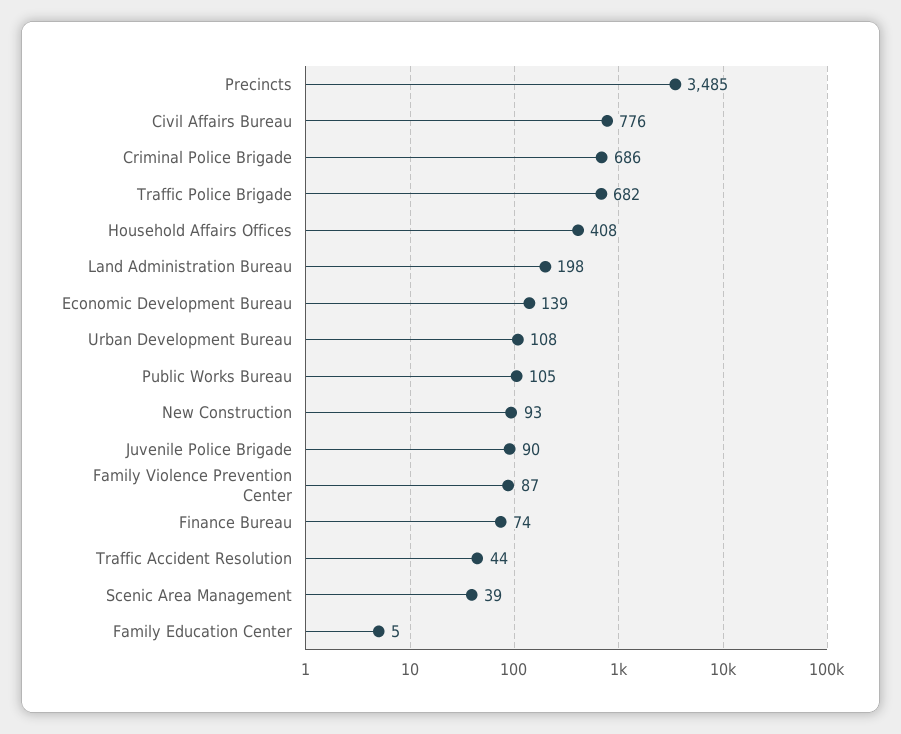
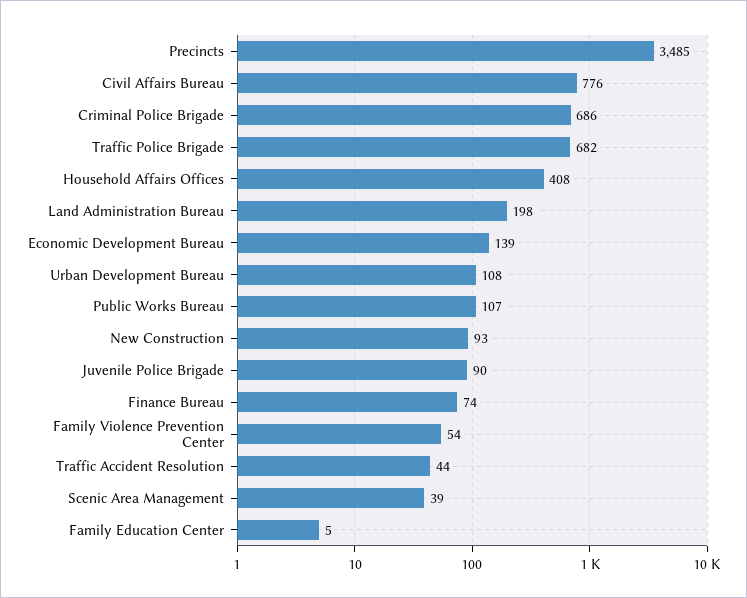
Public Works Bureau: 105 -> 107
Family Violence Prevention Center: 87 -> 54

